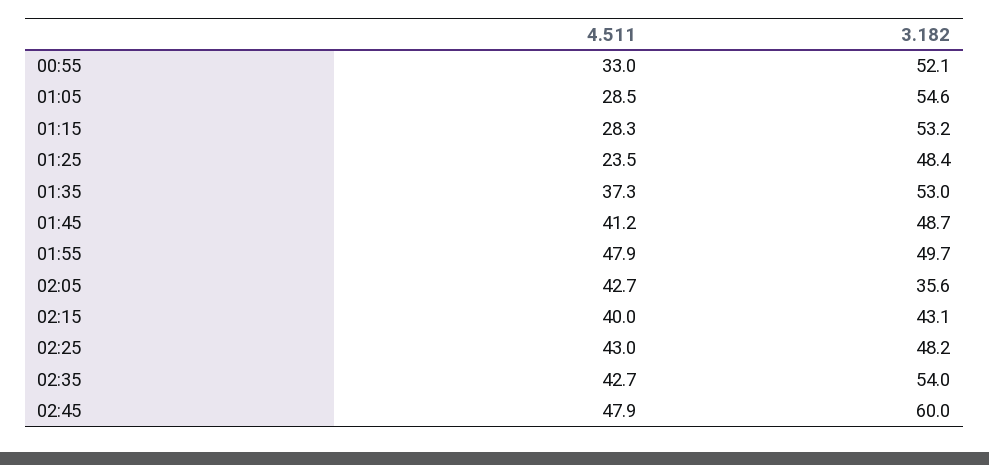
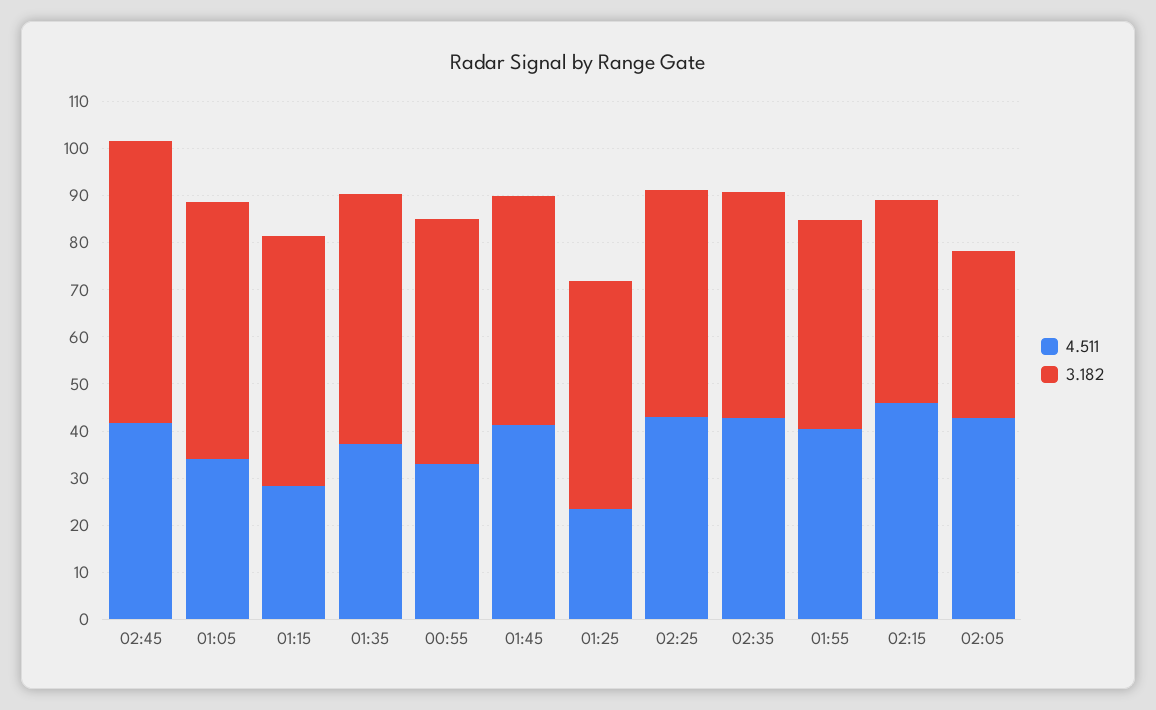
4.511, 01:05: 28.5 -> 34
4.511, 01:55: 47.9 -> 40
3.182, 01:55: 49.7 -> 44
4.511, 02:15: 40 -> 46
3.182, 02:35: 54 -> 48
4.511, 02:45: 47.9 -> 42

